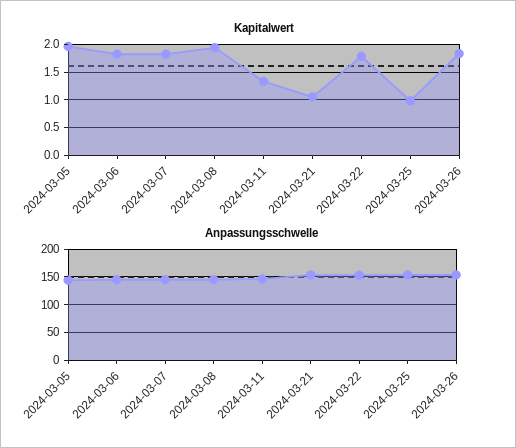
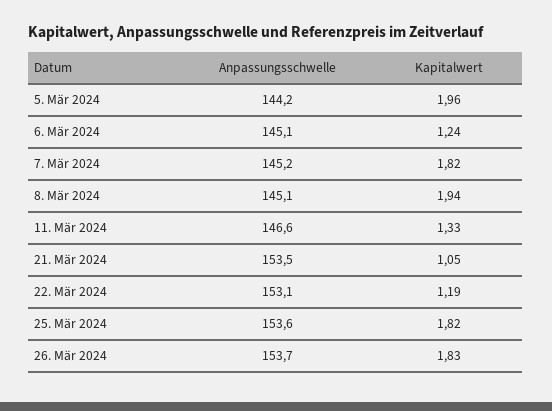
Kapitalwert, 2024-03-06: 1.75 -> 1.24
Kapitalwert, 2024-03-22: 1.75 -> 1.19
Kapitalwert, 2024-03-25: 1 -> 1.82

